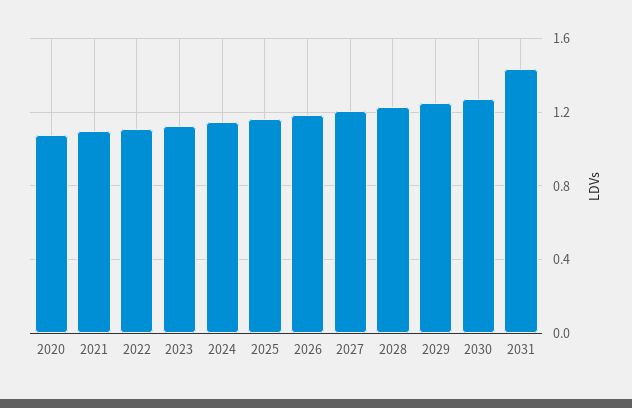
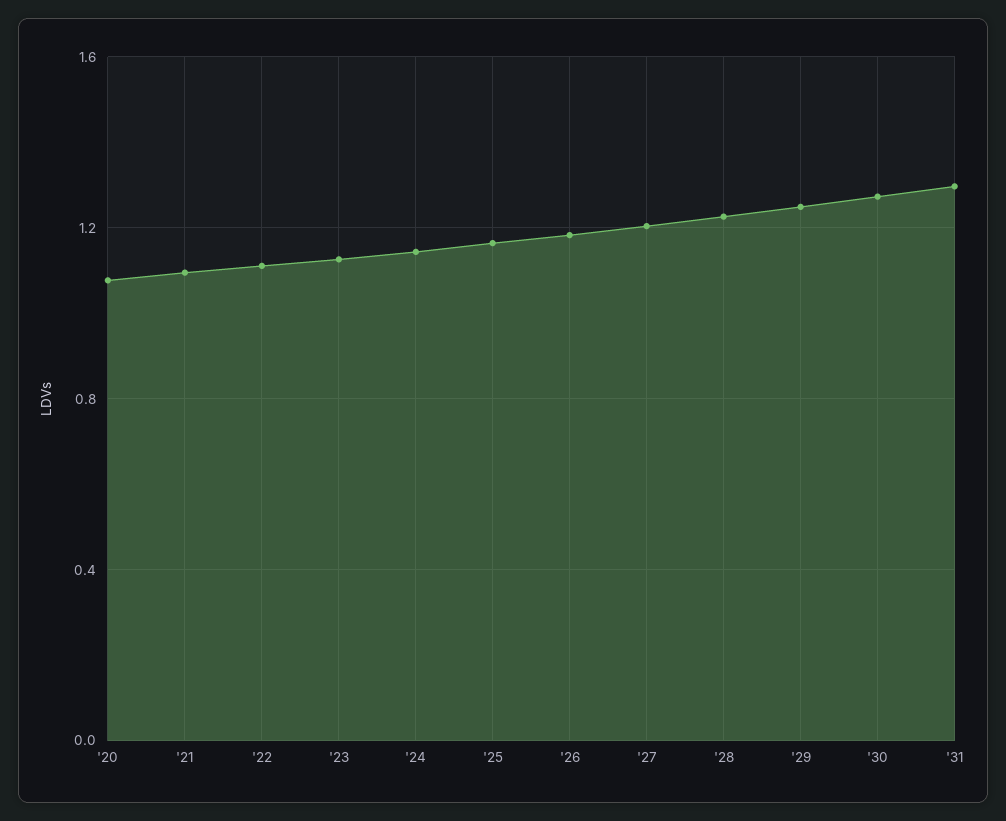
2031: 1.45 -> 1.3

